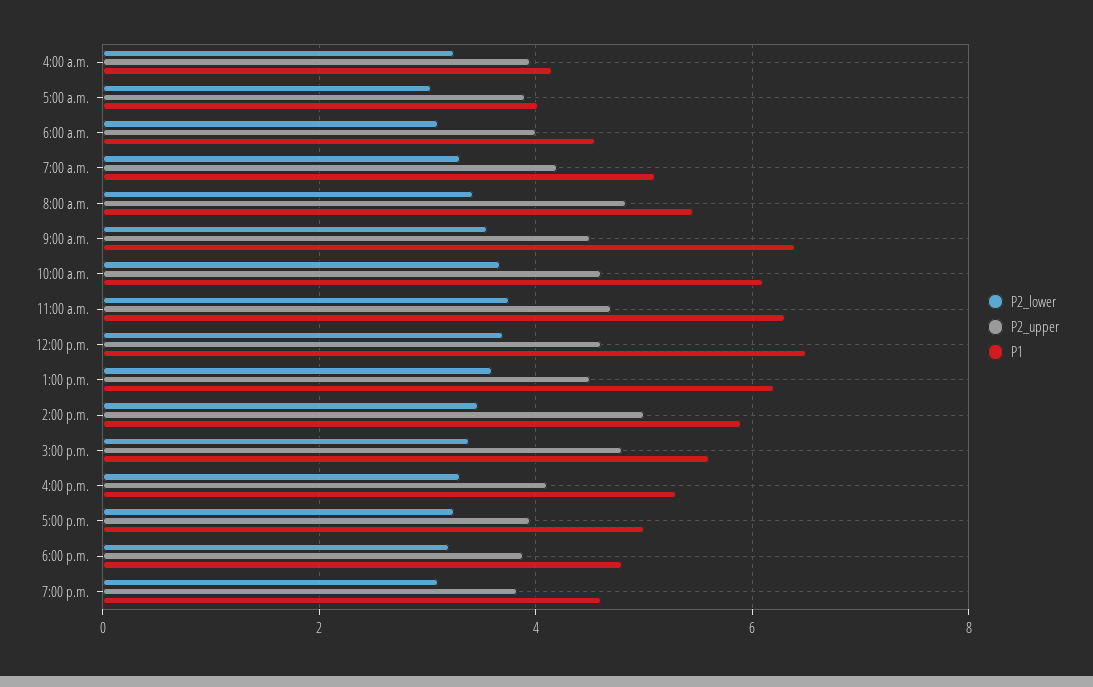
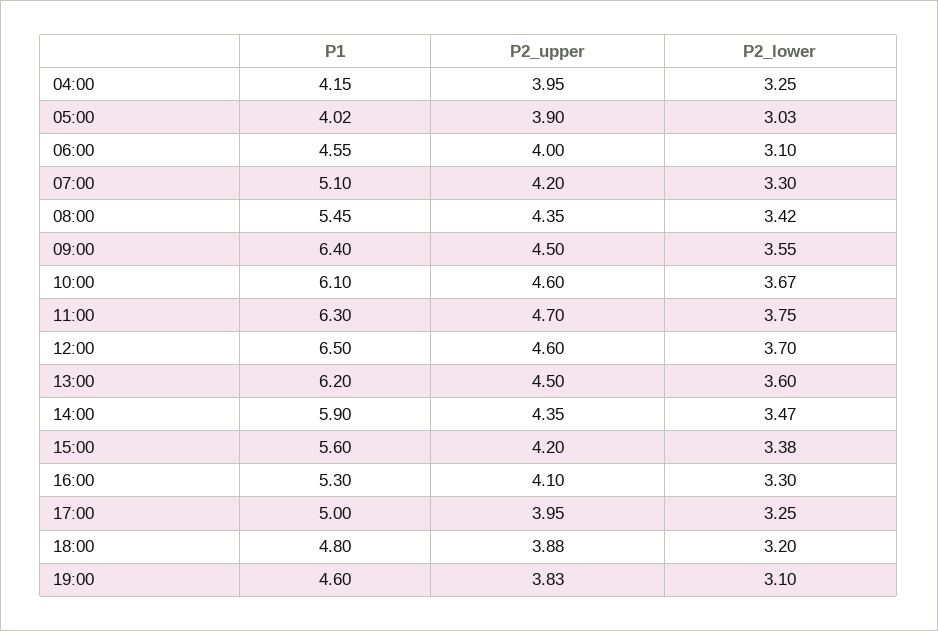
P2_upper, 8:00 a.m.: 4.8 -> 4.35
P2_upper, 2:00 p.m.: 5 -> 4.35
P2_upper, 3:00 p.m.: 4.8 -> 4.2

